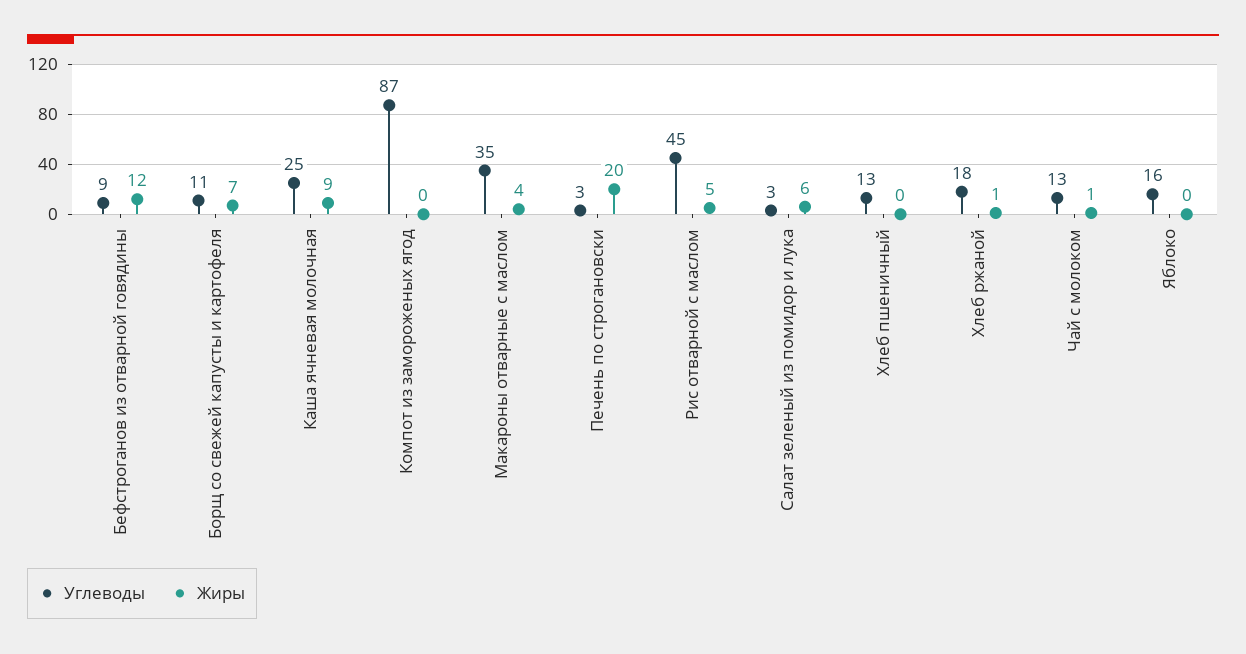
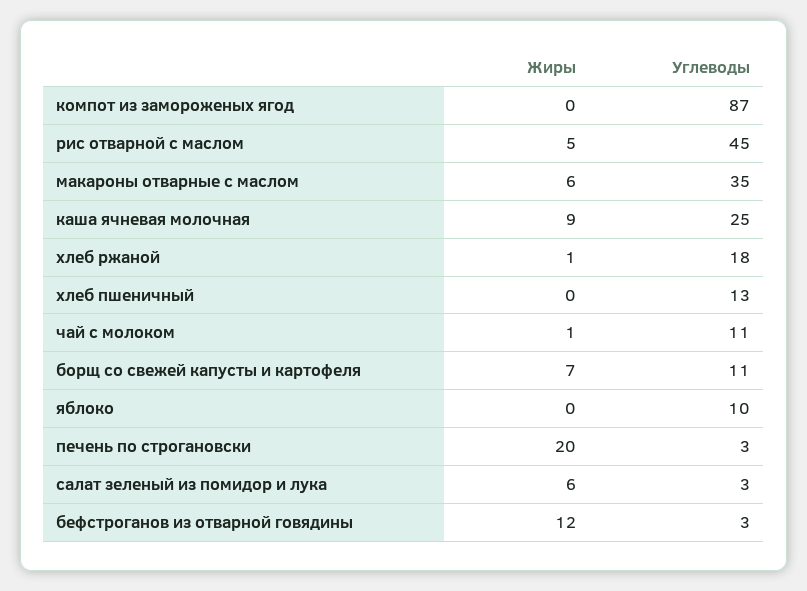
Углеводы, Бефстроганов из отварной говядины: 9 -> 3
Жиры, Макароны отварные с маслом: 4 -> 6
Углеводы, Чай с молоком: 13 -> 11
Углеводы, Яблоко: 16 -> 10

